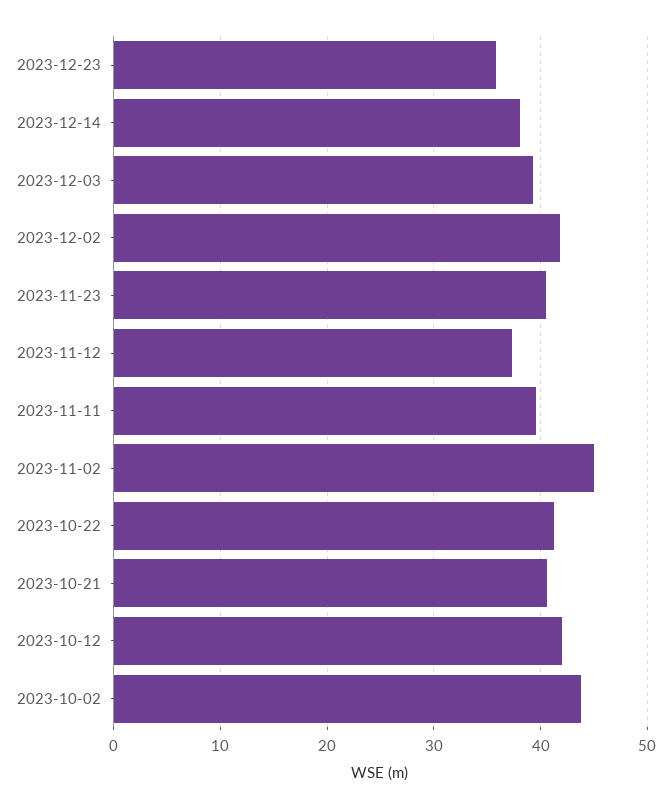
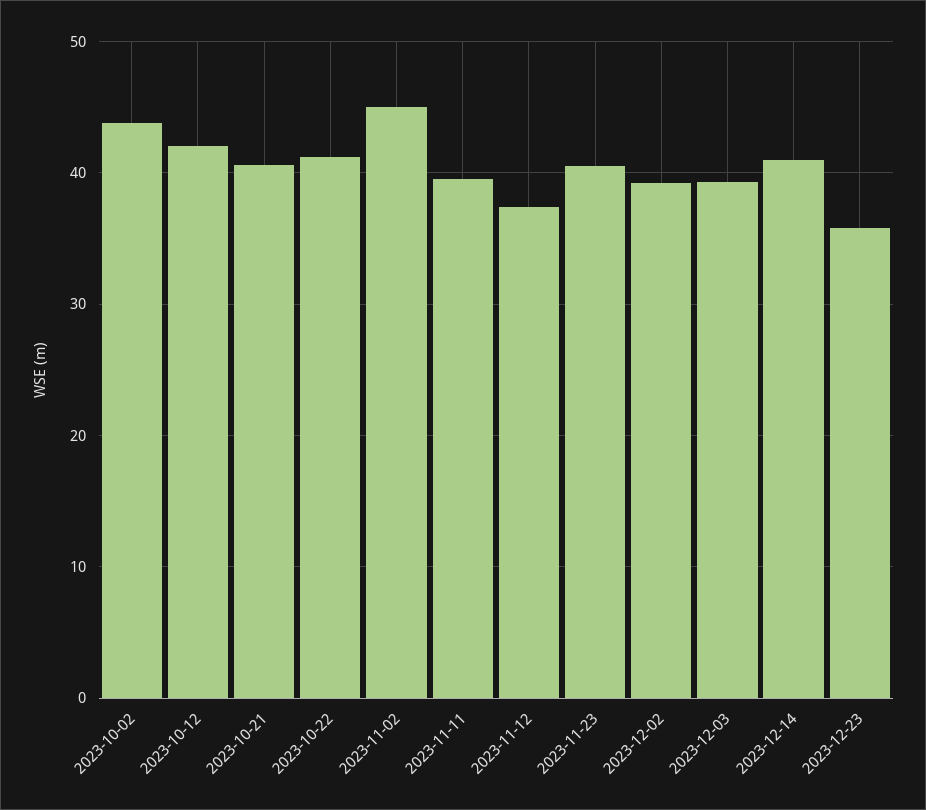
2023-12-14: 38 -> 41
2023-12-02: 42 -> 39

